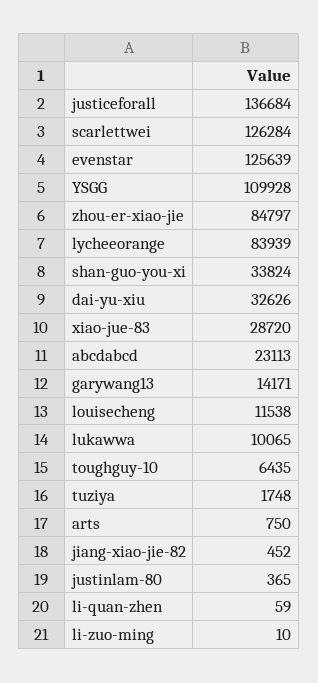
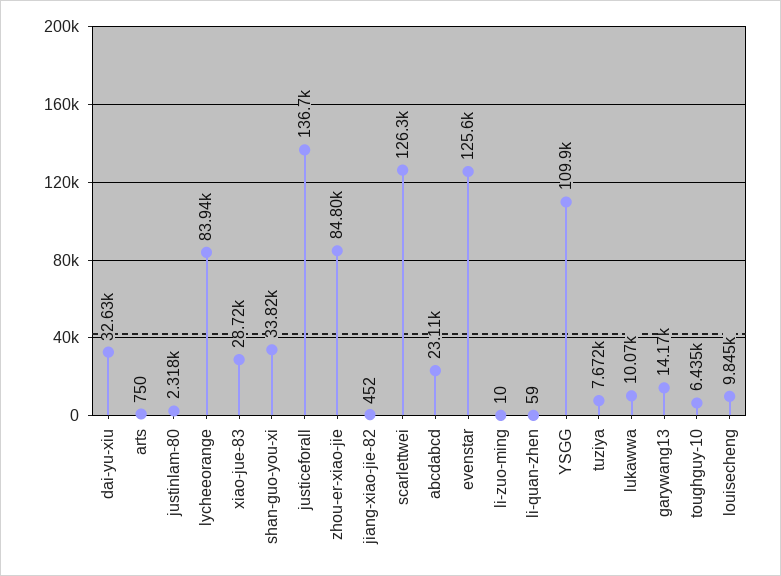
louisecheng: 11538 -> 9845
tuziya: 1748 -> 7672
justinlam-80: 365 -> 2318

